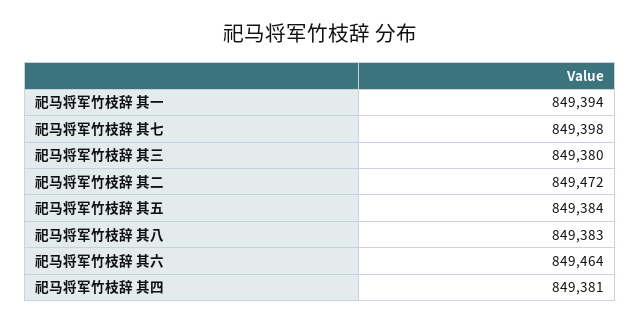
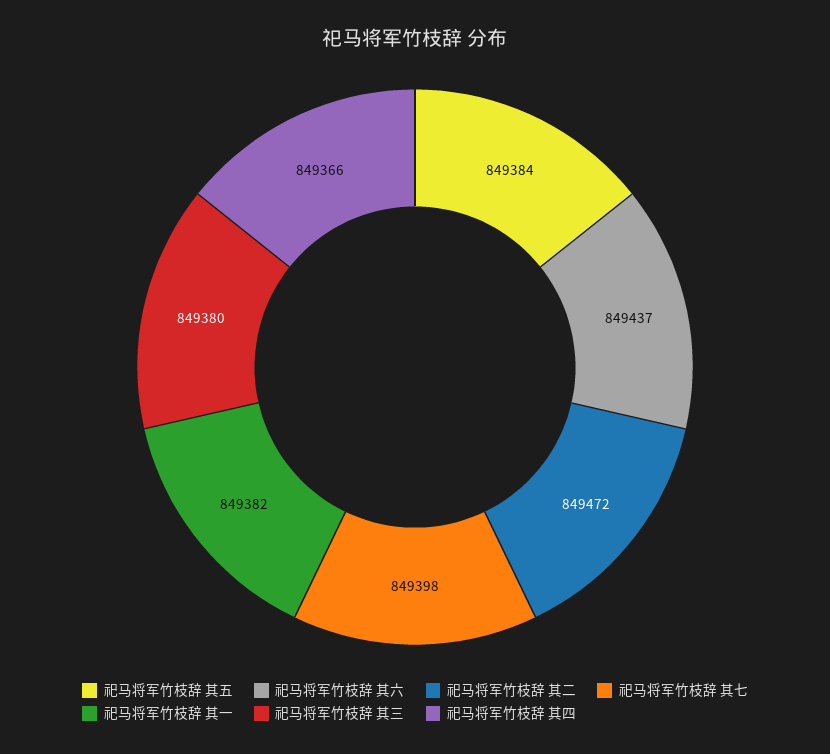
祀马将军竹枝辞 其一: 849394 -> 849382
祀马将军竹枝辞 其八: 849383 -> none
祀马将军竹枝辞 其六: 849464 -> 849437
祀马将军竹枝辞 其四: 849381 -> 849366

